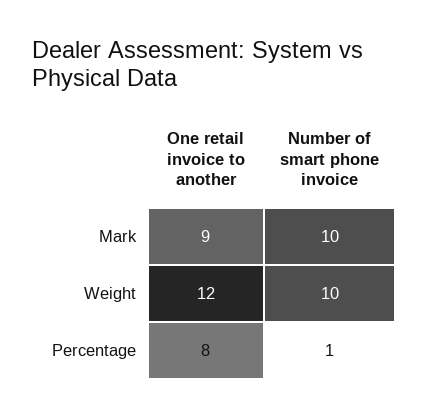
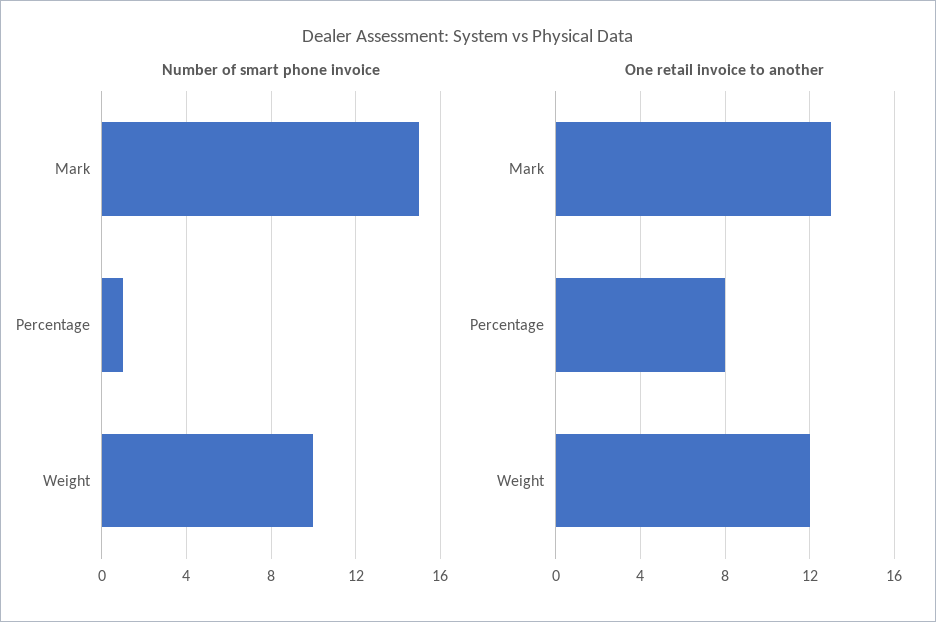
One retail invoice to another, Mark: 9 -> 13
Number of smart phone invoice, Mark: 10 -> 15

